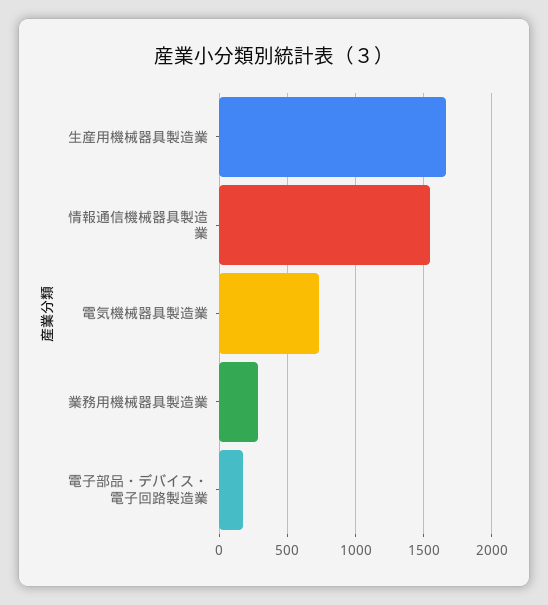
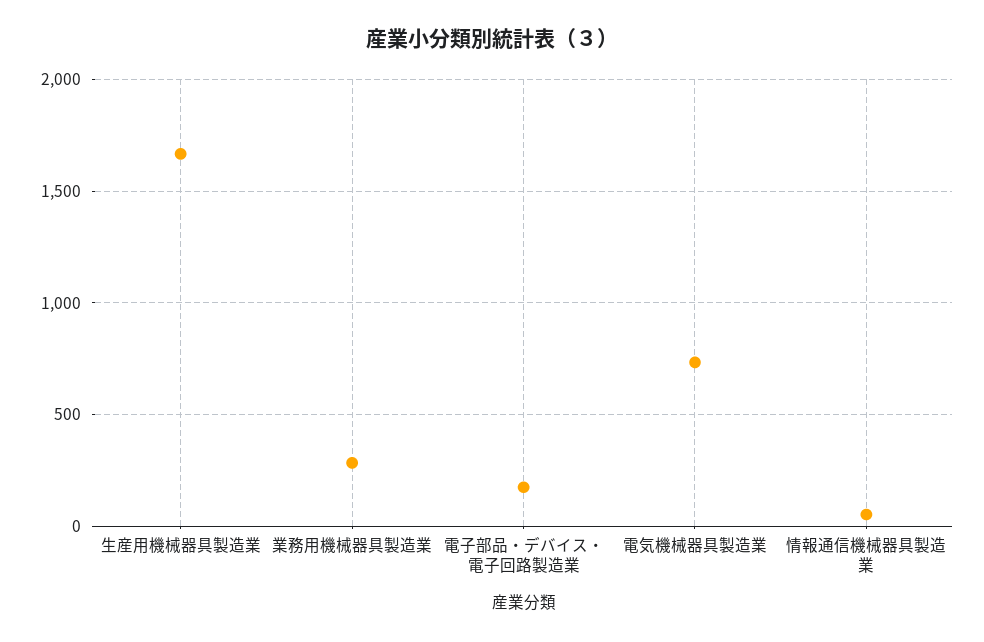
情報通信機械器具製造業: 1550 -> 50

